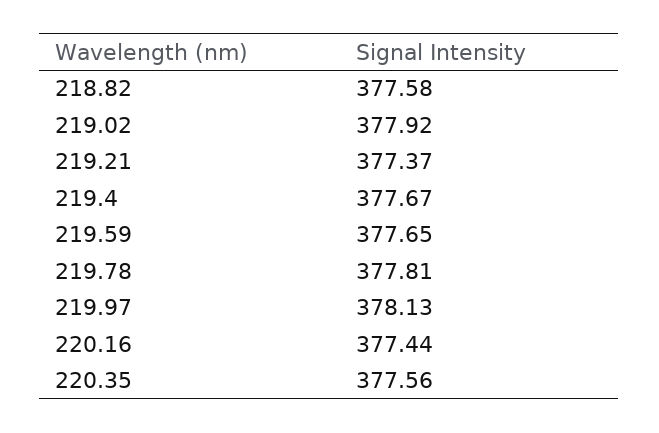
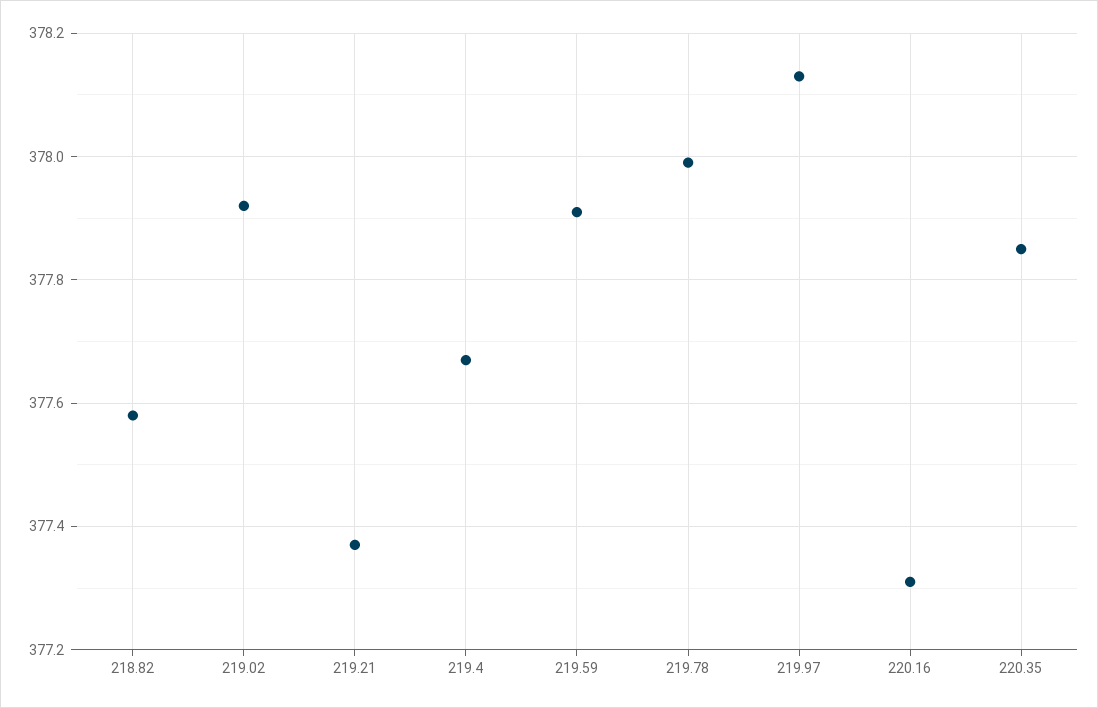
219.59: 377.65 -> 377.9
219.78: 377.81 -> 378
220.16: 377.44 -> 377.3
220.35: 377.56 -> 377.85

